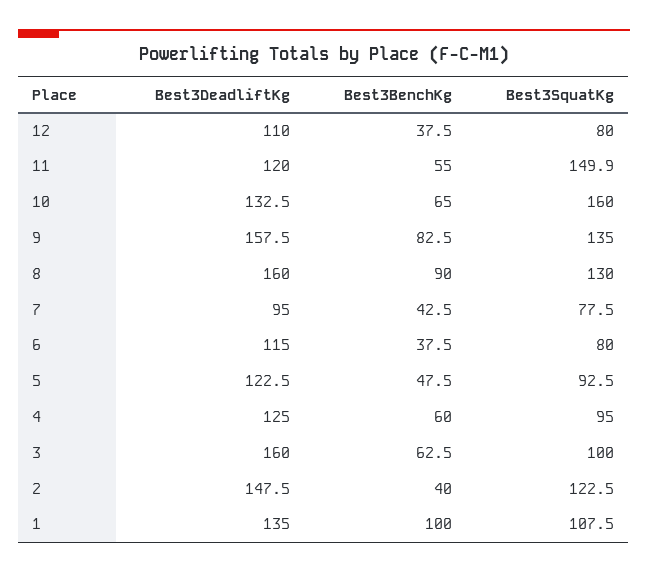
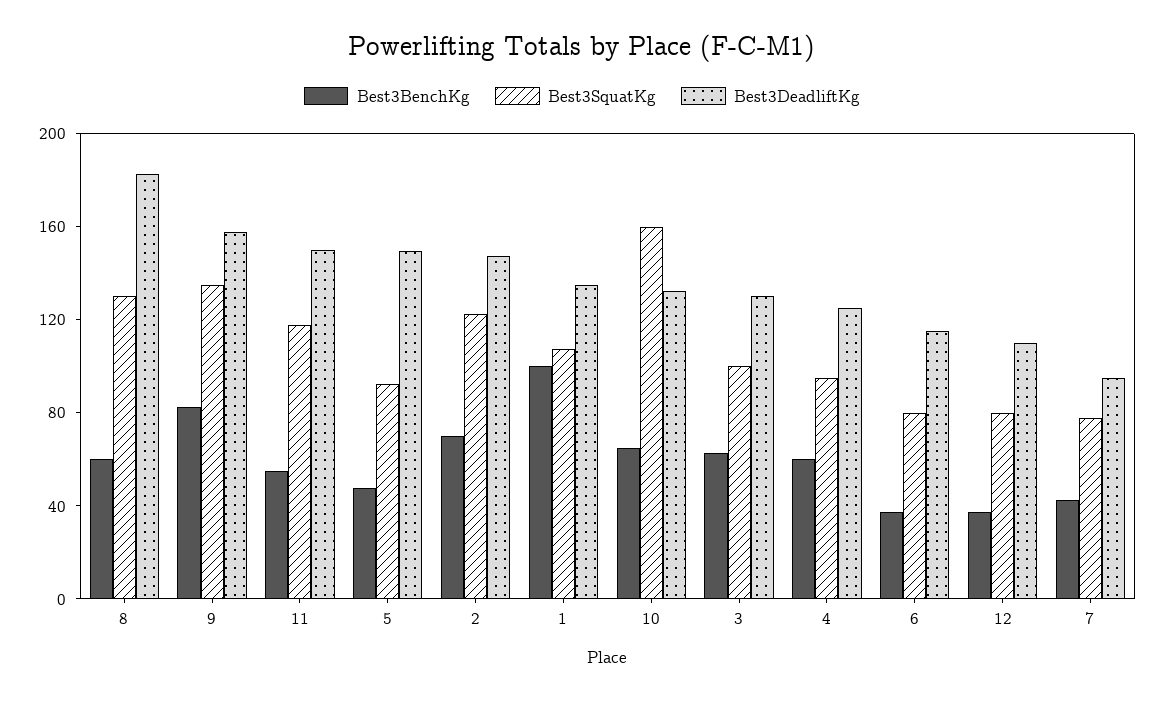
Best3DeadliftKg, 11: 120 -> 150
Best3SquatKg, 11: 149.9 -> 120
Best3DeadliftKg, 8: 160 -> 180
Best3BenchKg, 8: 90 -> 60
Best3DeadliftKg, 5: 122.5 -> 150
Best3DeadliftKg, 3: 160 -> 130
Best3BenchKg, 2: 40 -> 70

